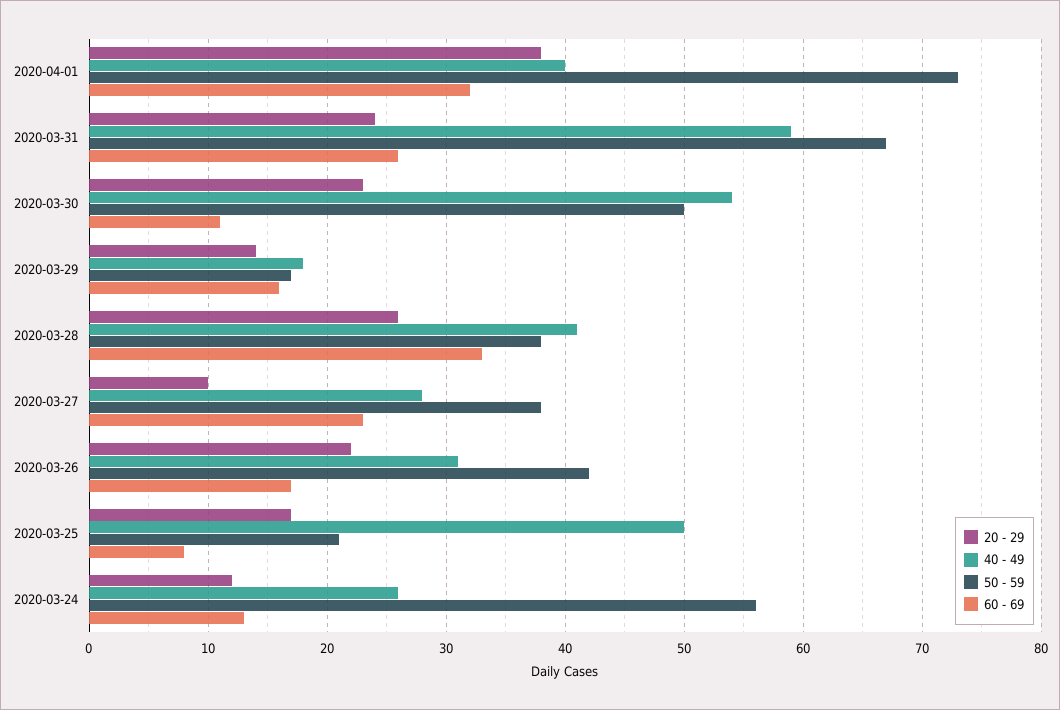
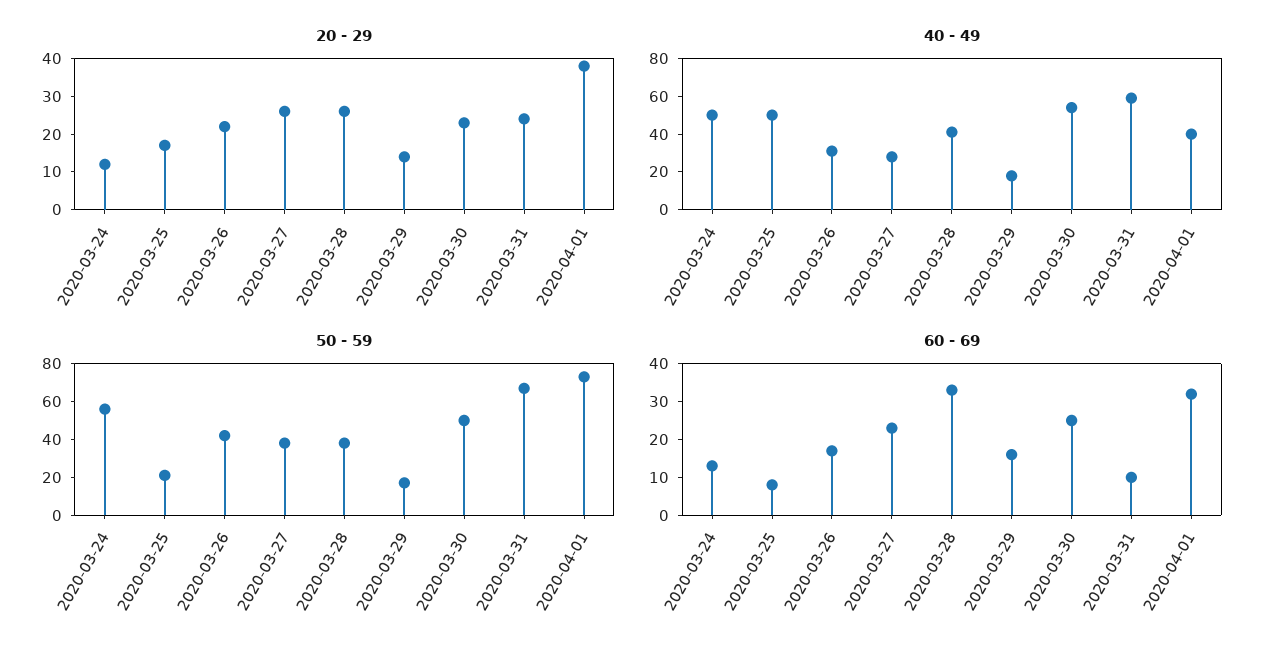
60 - 69, 2020-03-31: 26 -> 10
60 - 69, 2020-03-30: 11 -> 25
20 - 29, 2020-03-27: 10 -> 25
40 - 49, 2020-03-24: 26 -> 50

